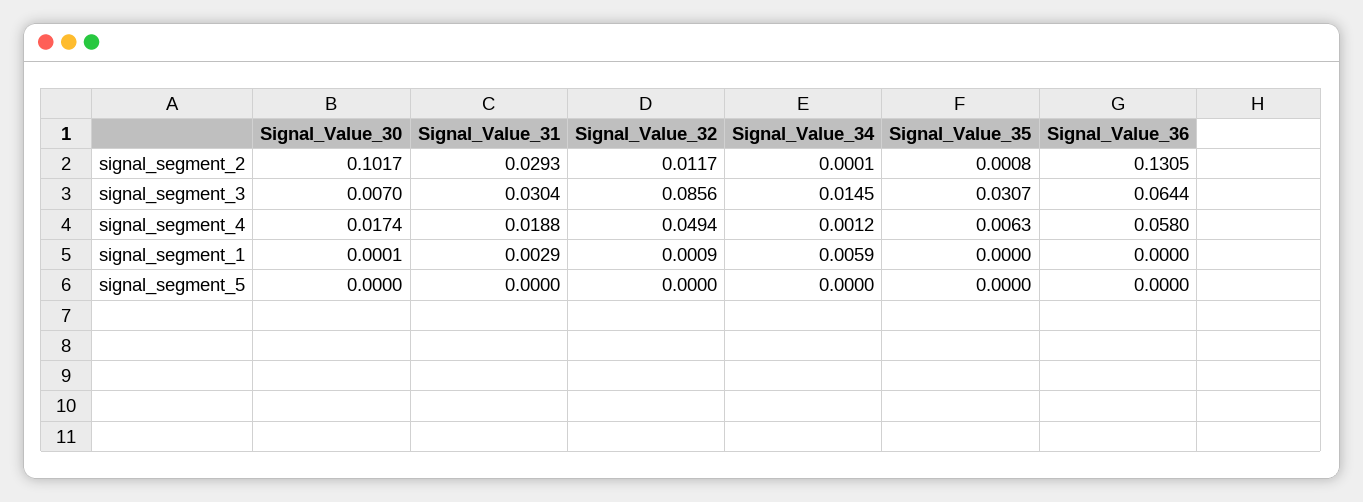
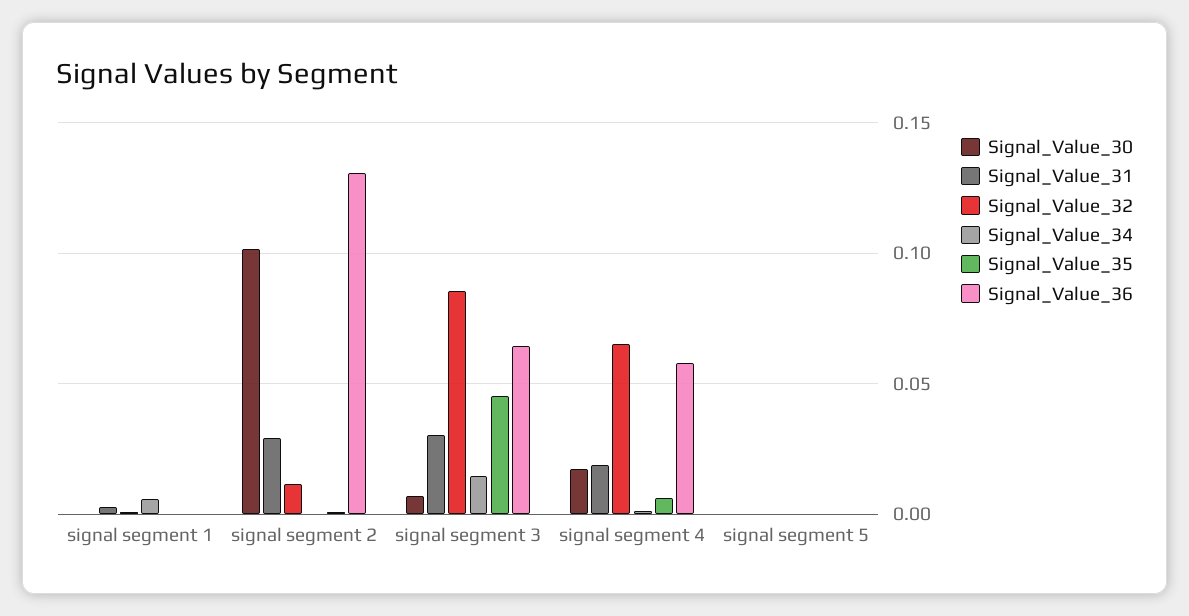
Signal_Value_35, signal_segment_3: 0.0307 -> 0.045
Signal_Value_32, signal_segment_4: 0.0494 -> 0.065

